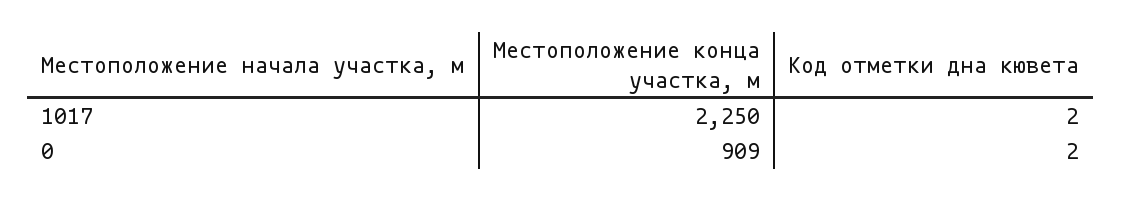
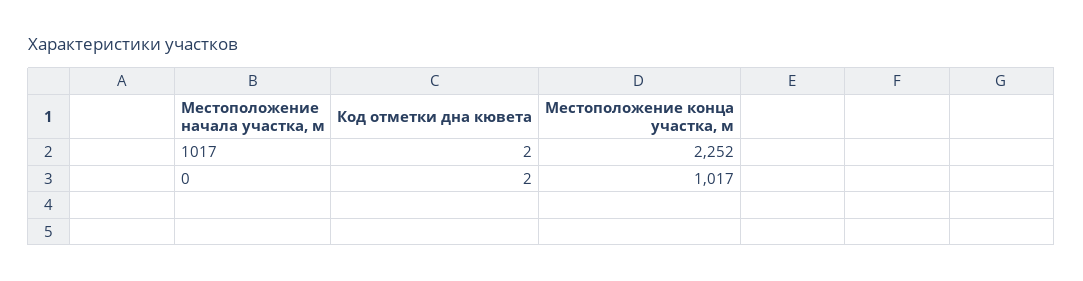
Местоположение конца участка, м, 1017: 2250 -> 2252
Местоположение конца участка, м, 0: 909 -> 1017

